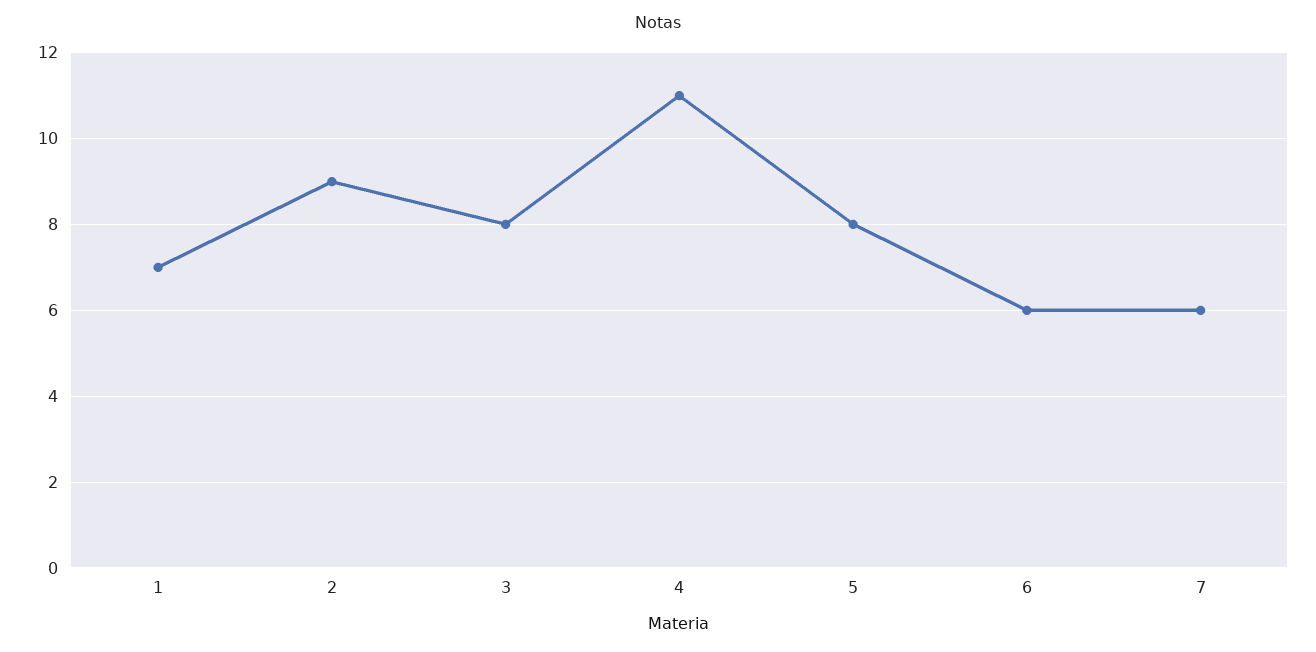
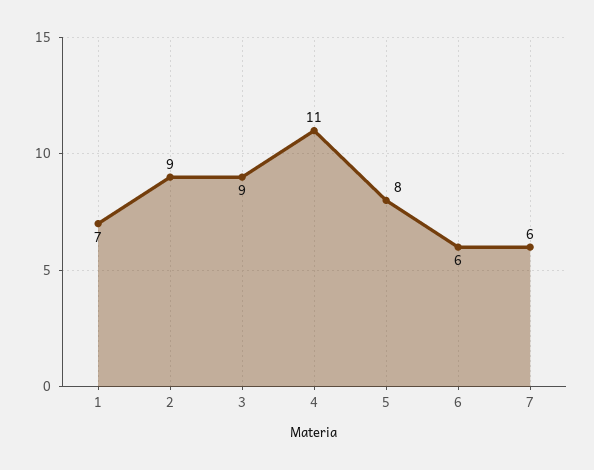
3: 8 -> 9

